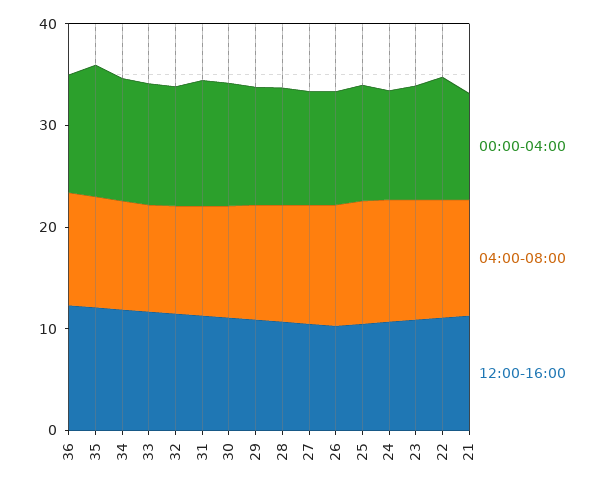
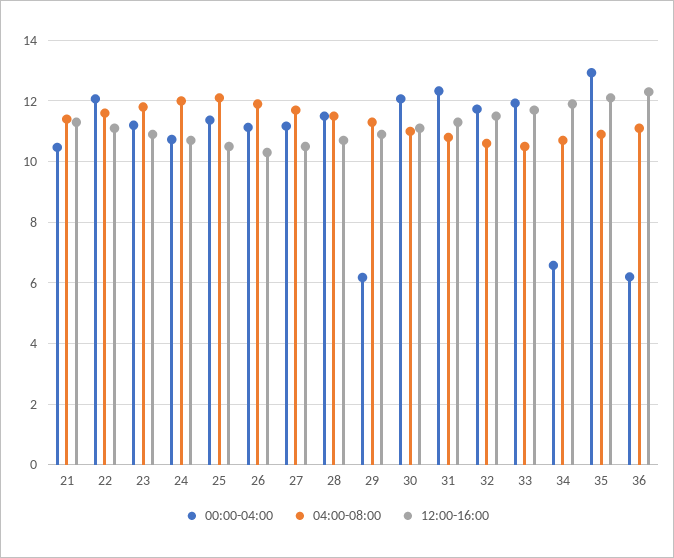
00:00-04:00, 36: 12 -> 6.2
00:00-04:00, 34: 12 -> 6.6
00:00-04:00, 29: 12 -> 6.2

